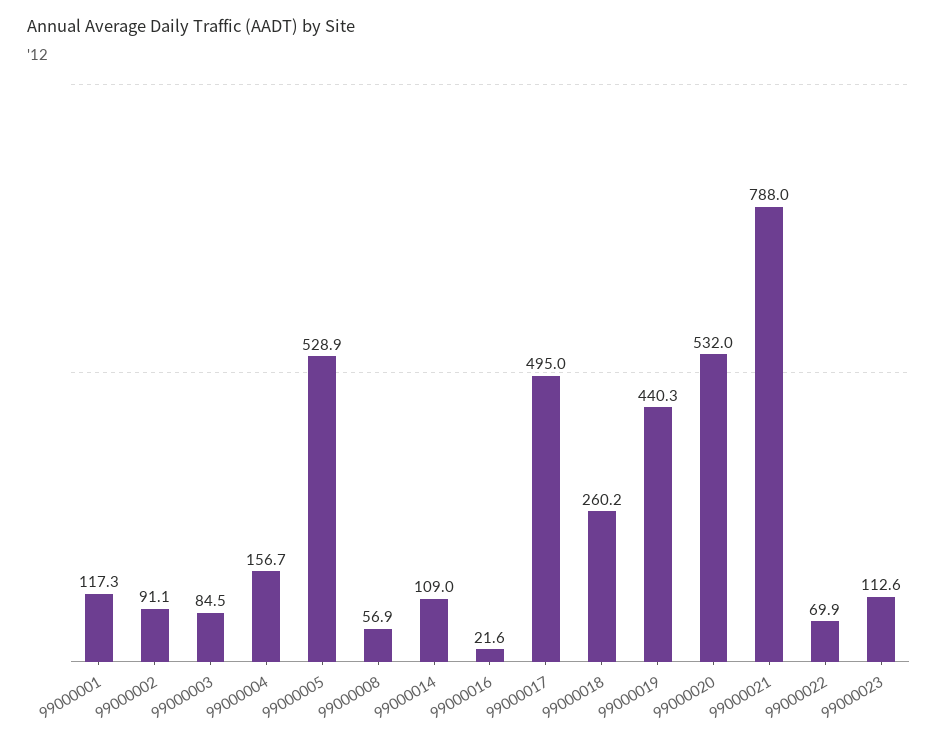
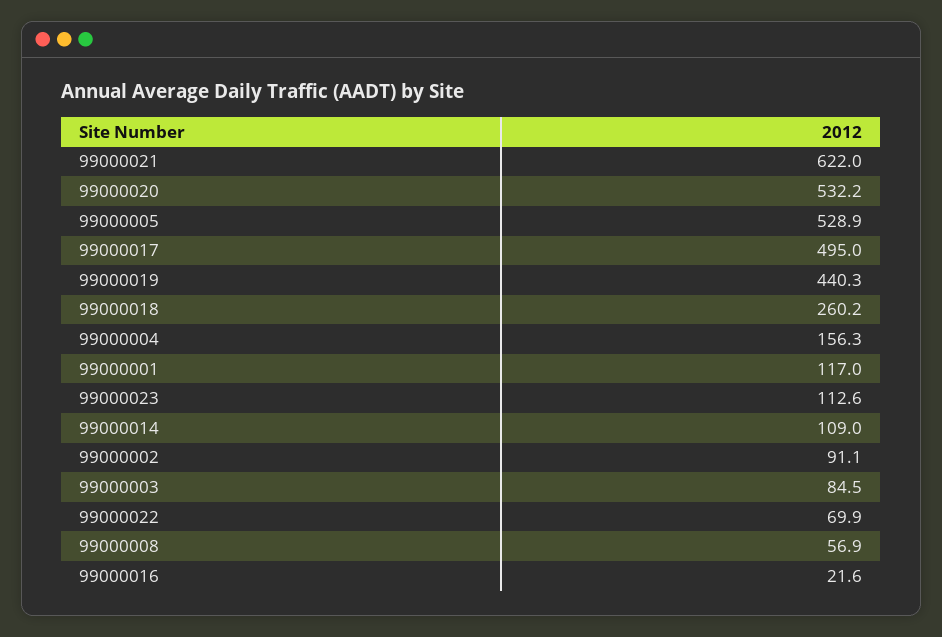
99000001: 117.3 -> 117
99000004: 156.7 -> 156.3
99000020: 532 -> 532.2
99000021: 788 -> 622

